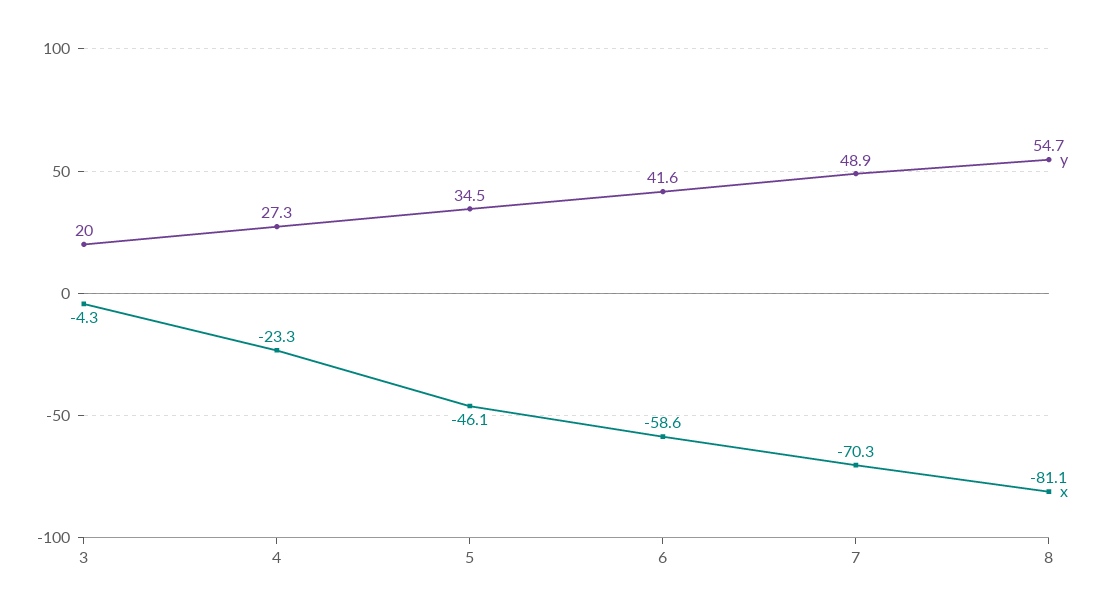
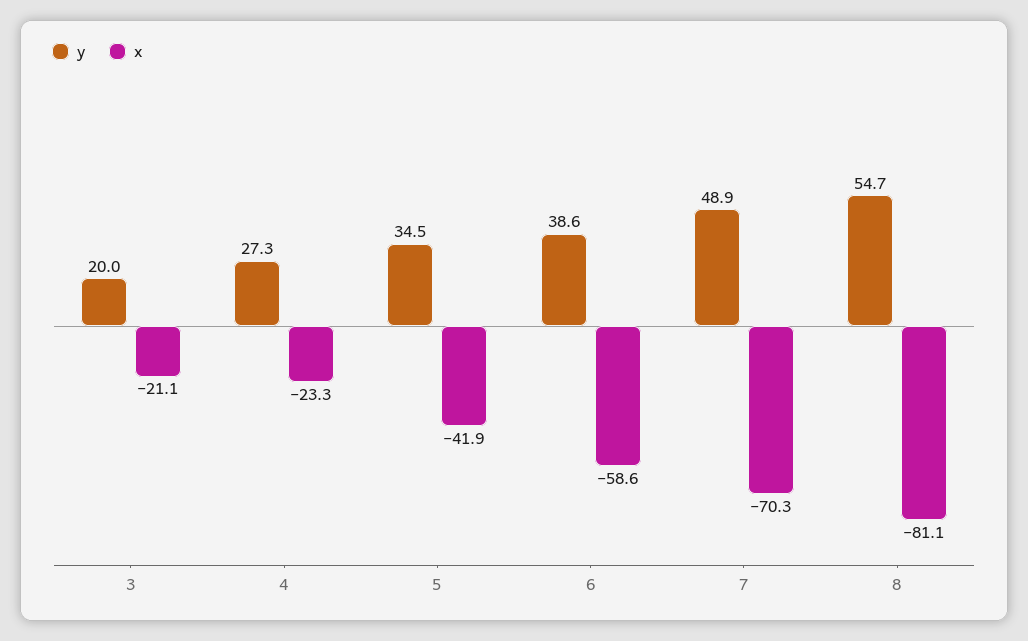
x, 3: -4.3 -> -21.1
x, 5: -46.1 -> -41.9
y, 6: 41.6 -> 38.6

